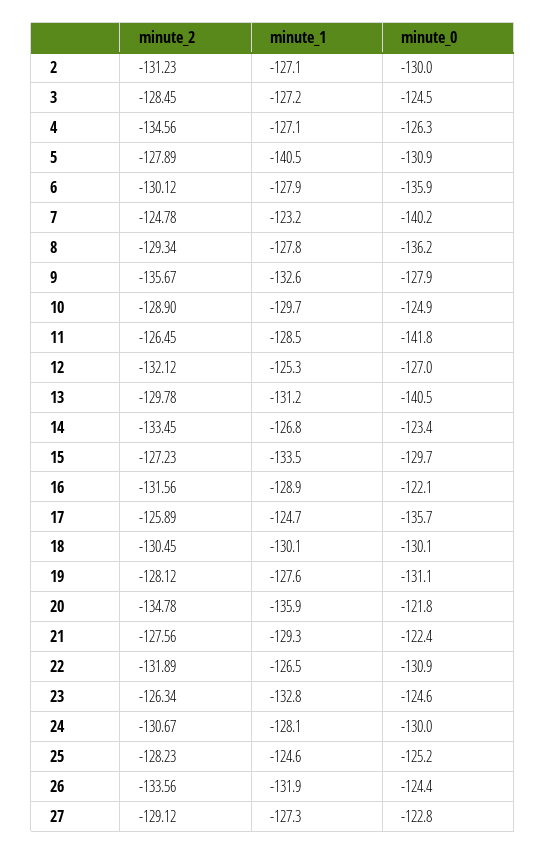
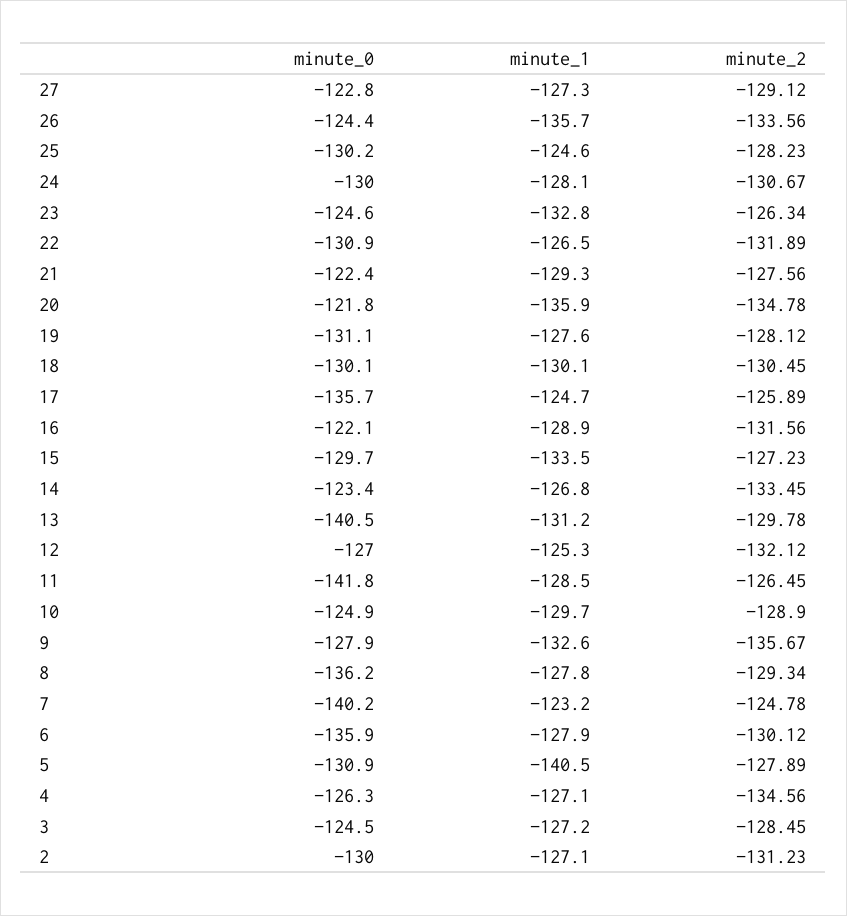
minute_0, 25: -125.2 -> -130.2
minute_1, 26: -131.9 -> -135.7

